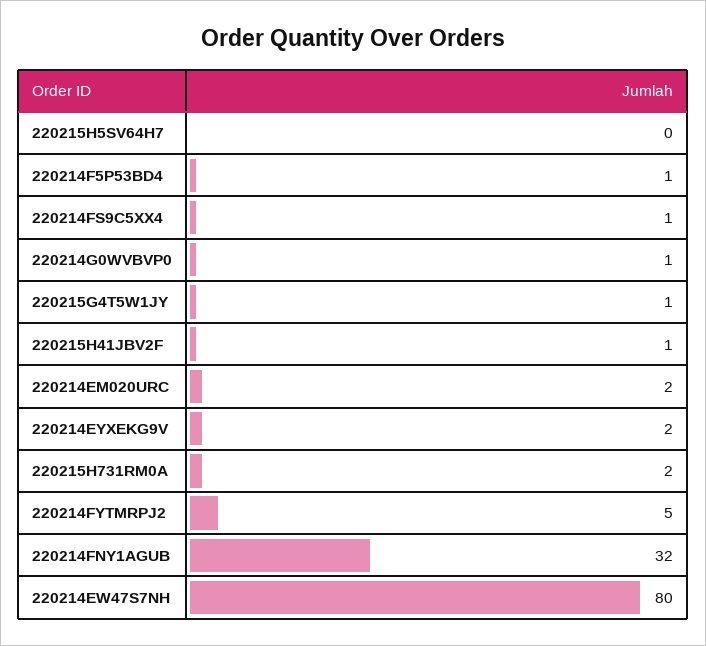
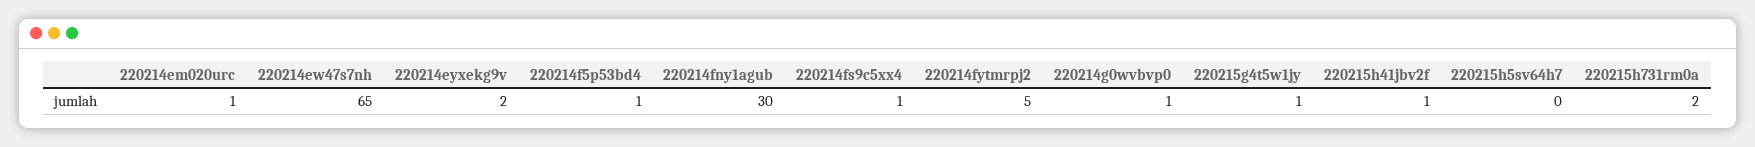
220214EM020URC: 2 -> 1
220214FNY1AGUB: 32 -> 30
220214EW47S7NH: 80 -> 65

